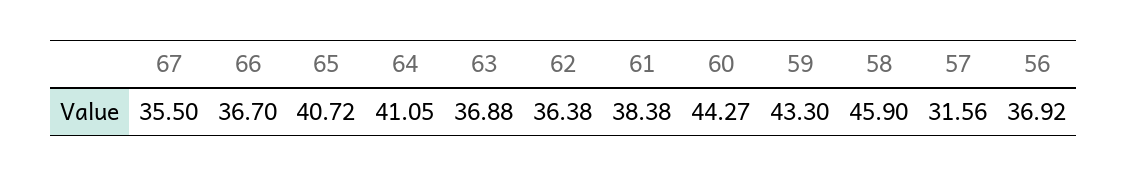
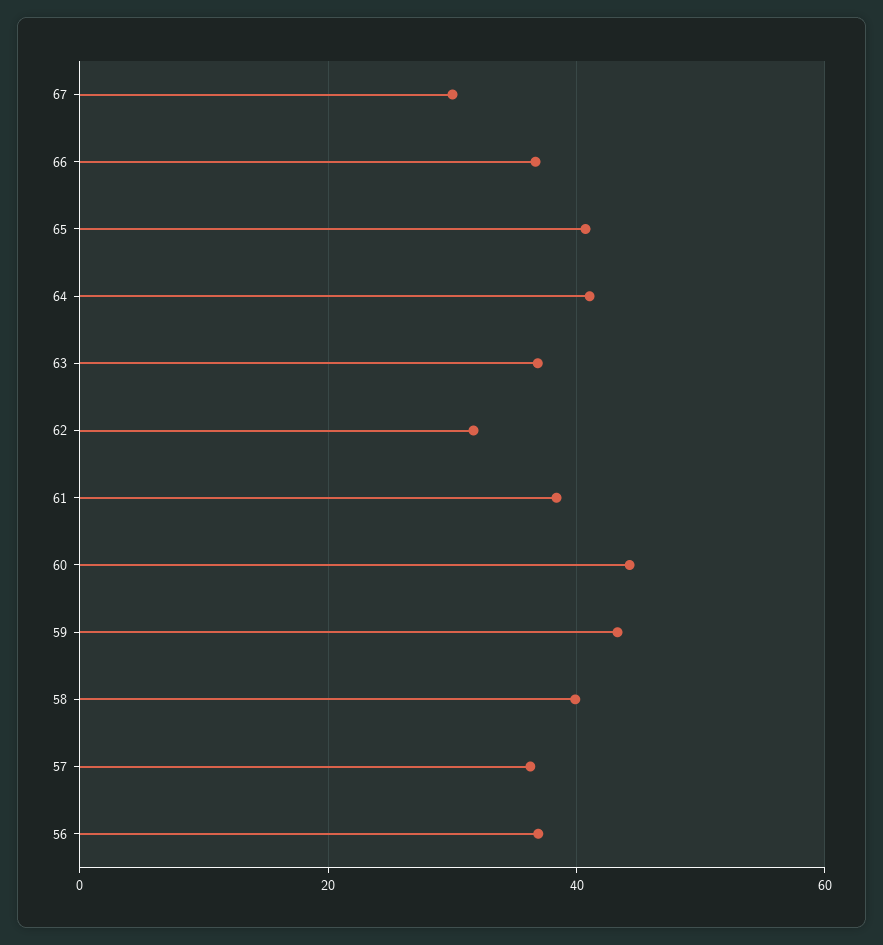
67: 35.5 -> 30
62: 36.38 -> 32
58: 45.9 -> 40
57: 31.56 -> 36

